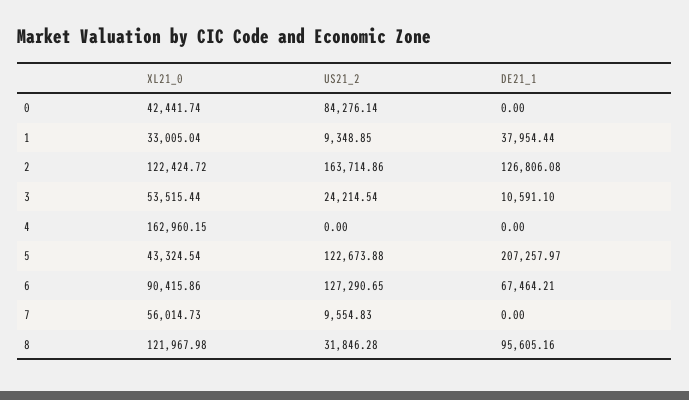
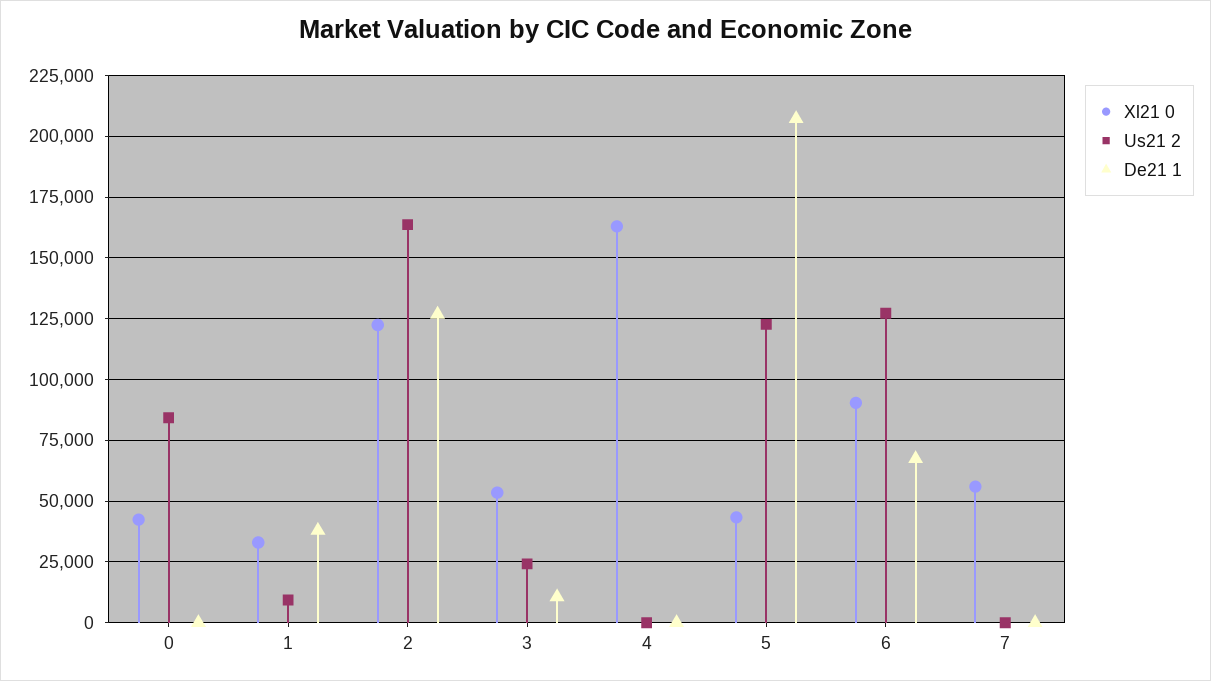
US21_2, 7: 9554.83 -> 0
XL21_0, 8: 121967.98 -> none
US21_2, 8: 31846.28 -> none
DE21_1, 8: 95605.16 -> none

